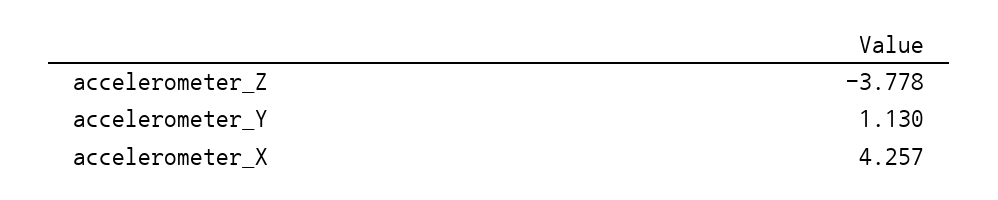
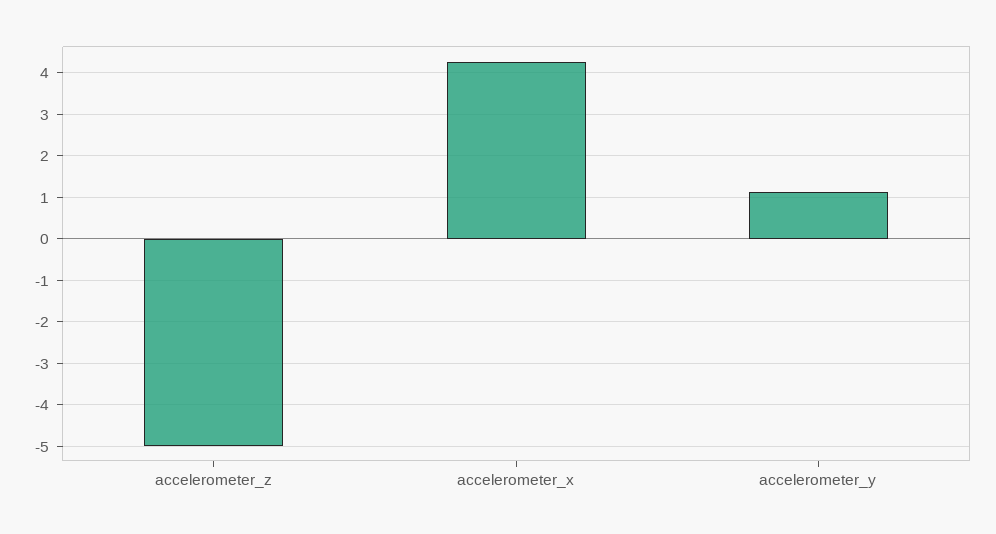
accelerometer_Z: -3.778 -> -5

